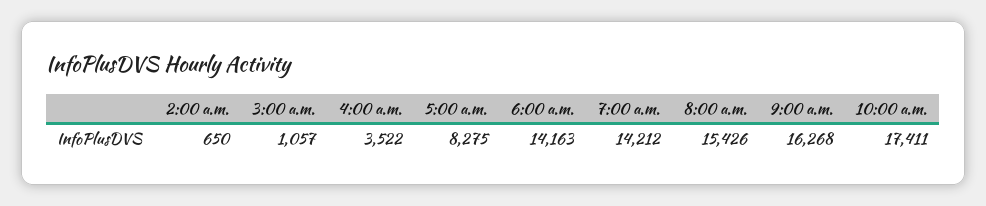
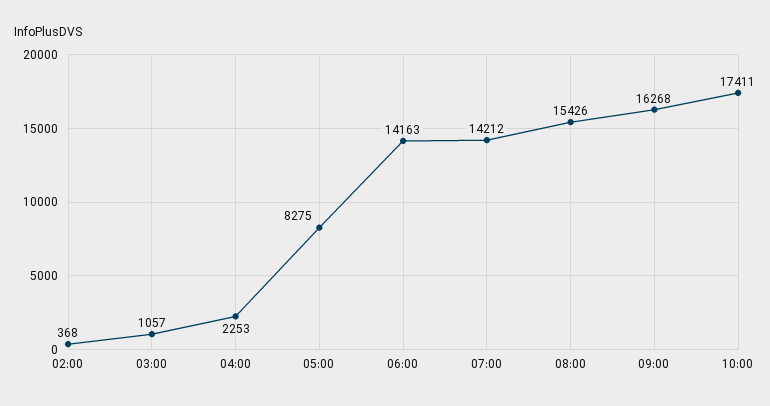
2:00 a.m.: 650 -> 368
4:00 a.m.: 3522 -> 2253

